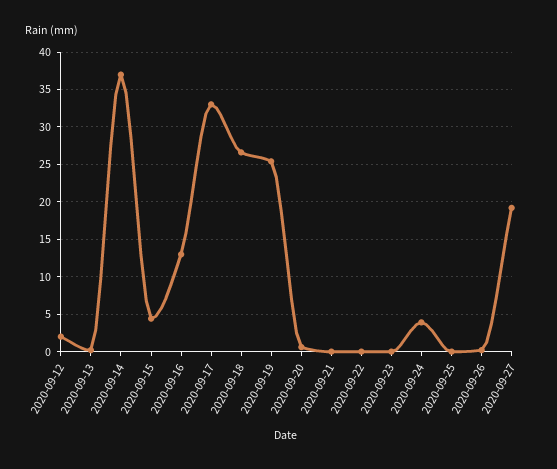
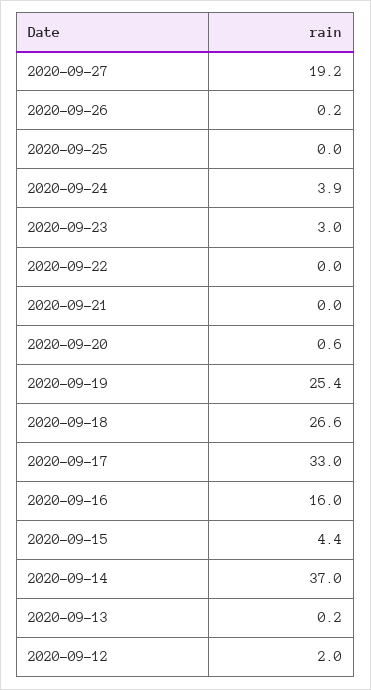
2020-09-16: 13 -> 16
2020-09-23: 0 -> 3

